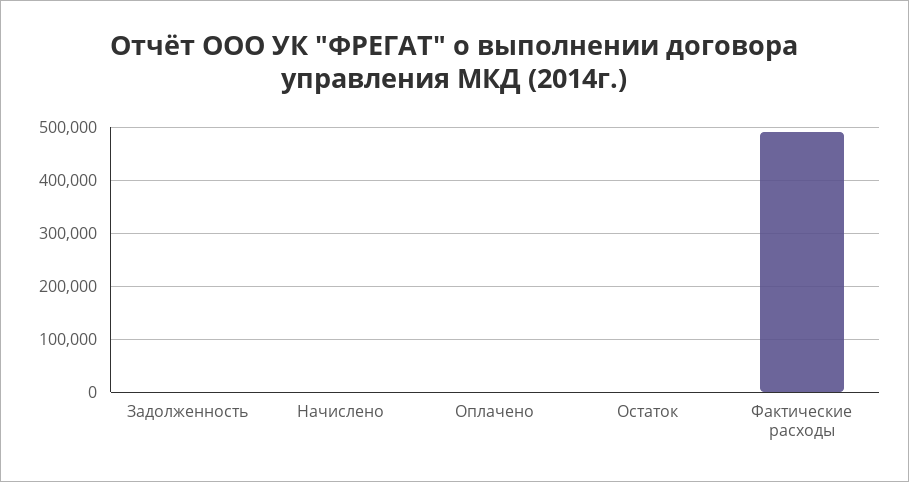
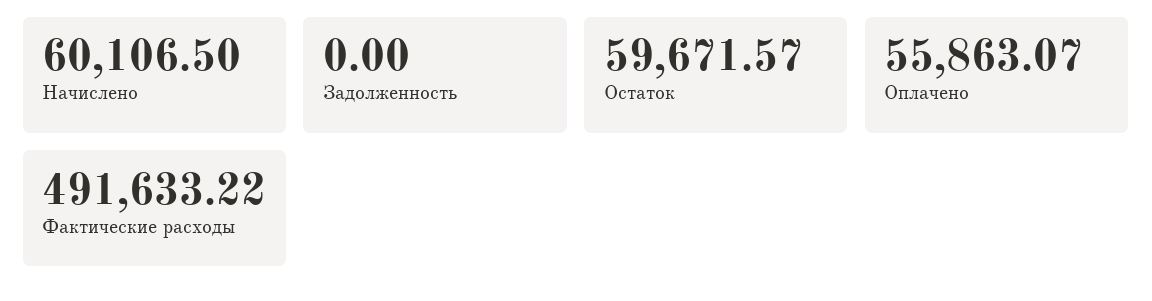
Начислено: 0 -> 60106.5
Оплачено: 0 -> 55863.07
Остаток: 0 -> 59671.57

